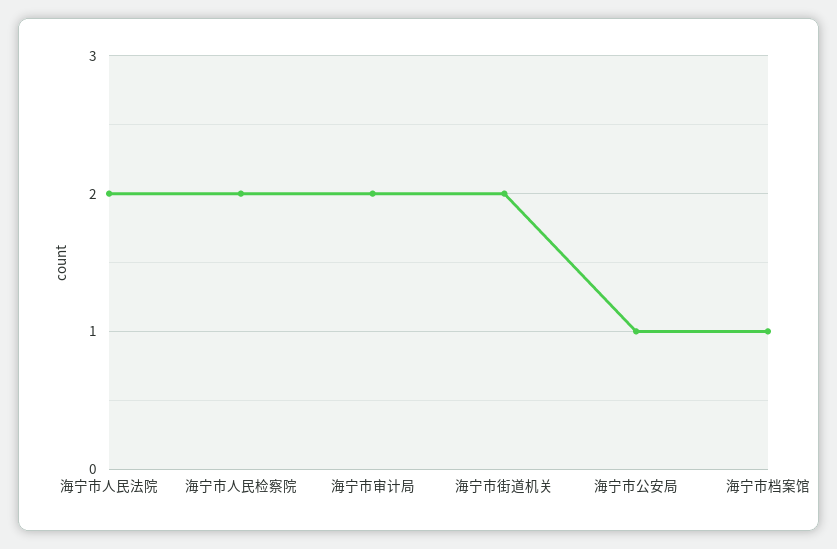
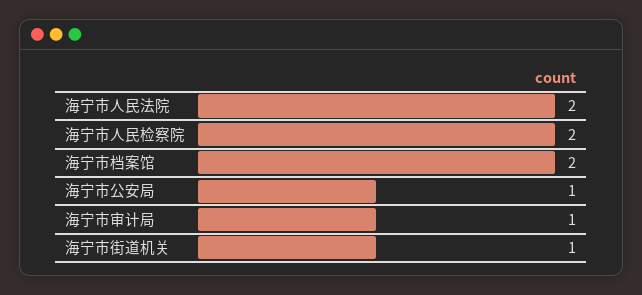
海宁市审计局: 2 -> 1
海宁市街道机关: 2 -> 1
海宁市档案馆: 1 -> 2

